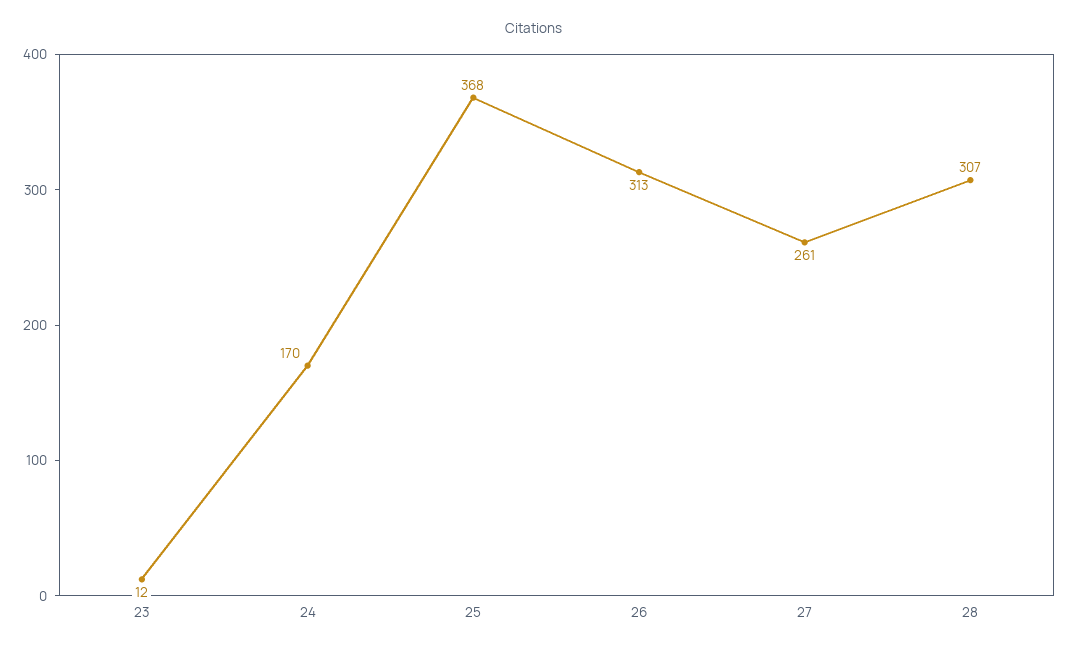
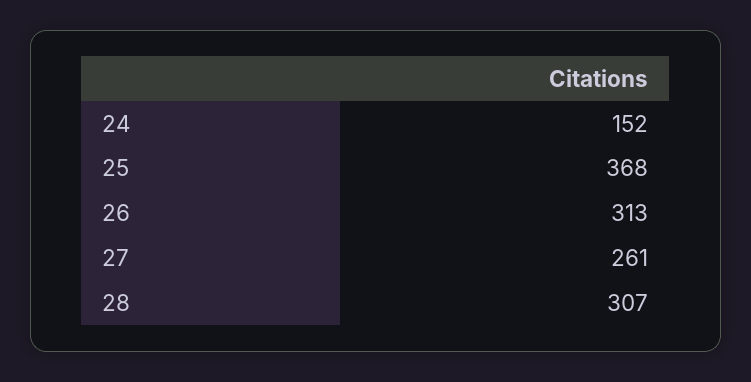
23: 12 -> none
24: 170 -> 152

